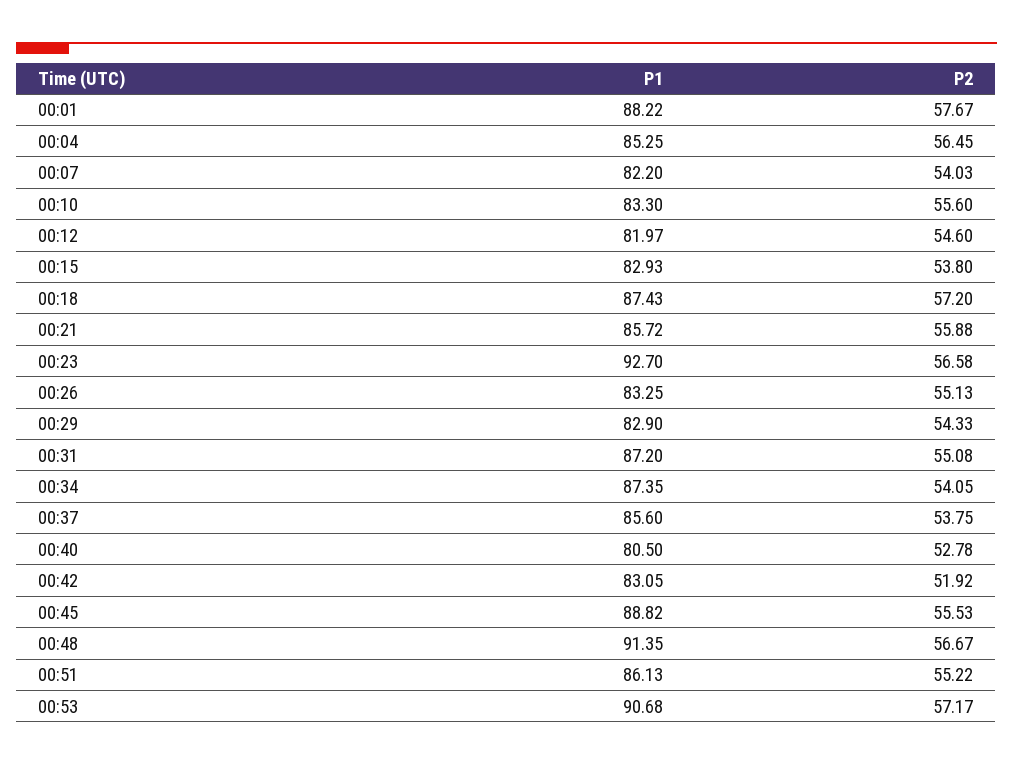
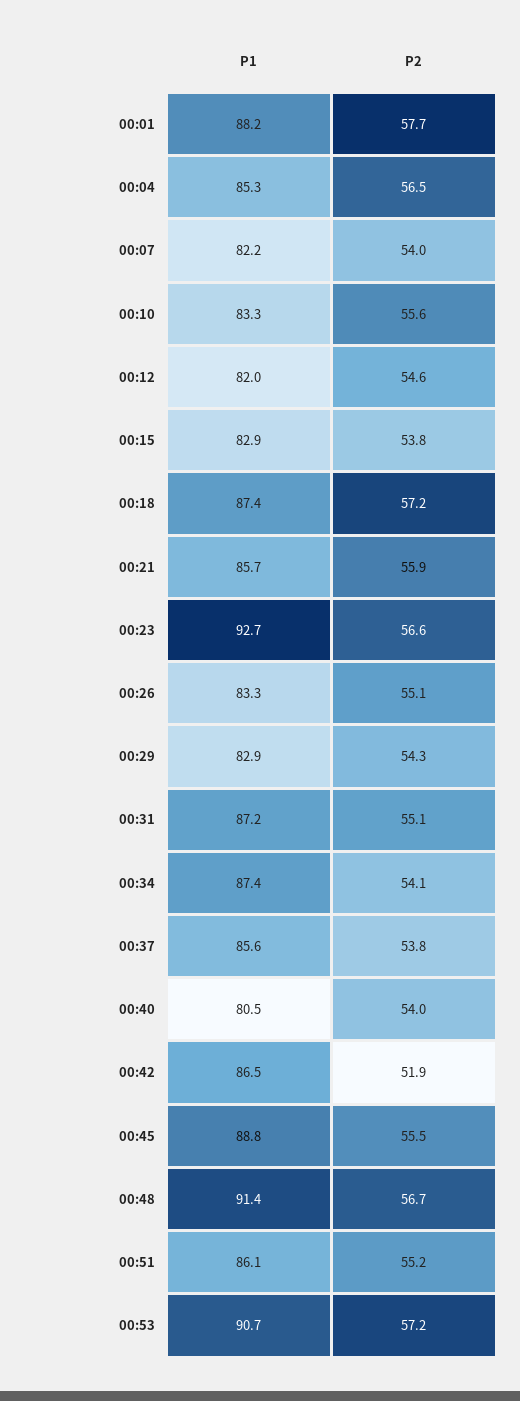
P2, 00:40: 52.78 -> 54
P1, 00:42: 83.05 -> 86.5

